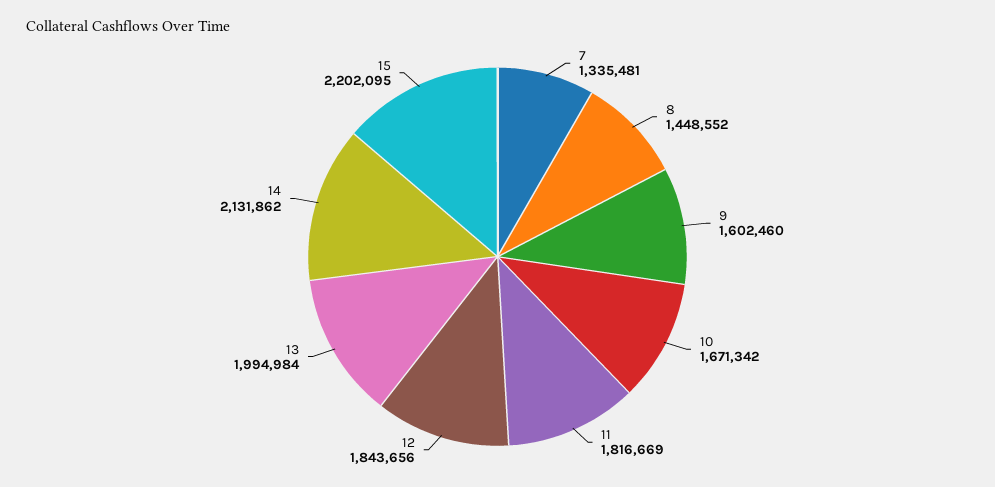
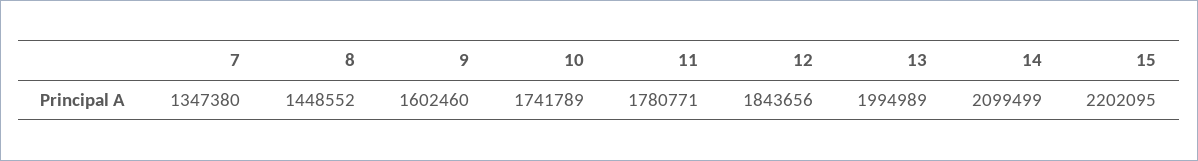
7: 1335481 -> 1347380
10: 1671342 -> 1741789
11: 1816669 -> 1780771
13: 1994984 -> 1994989
14: 2131862 -> 2099499

